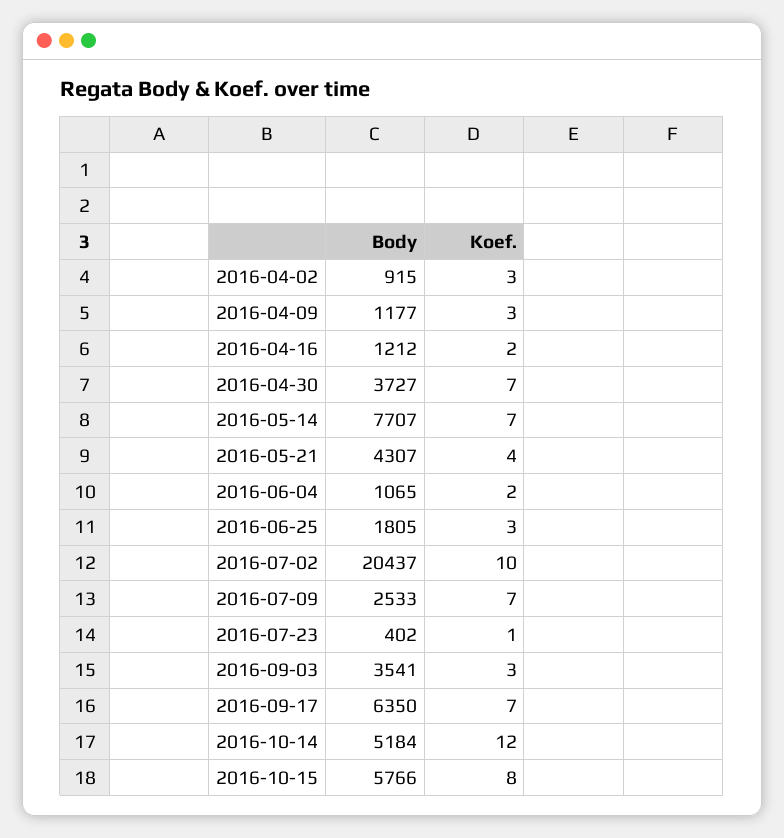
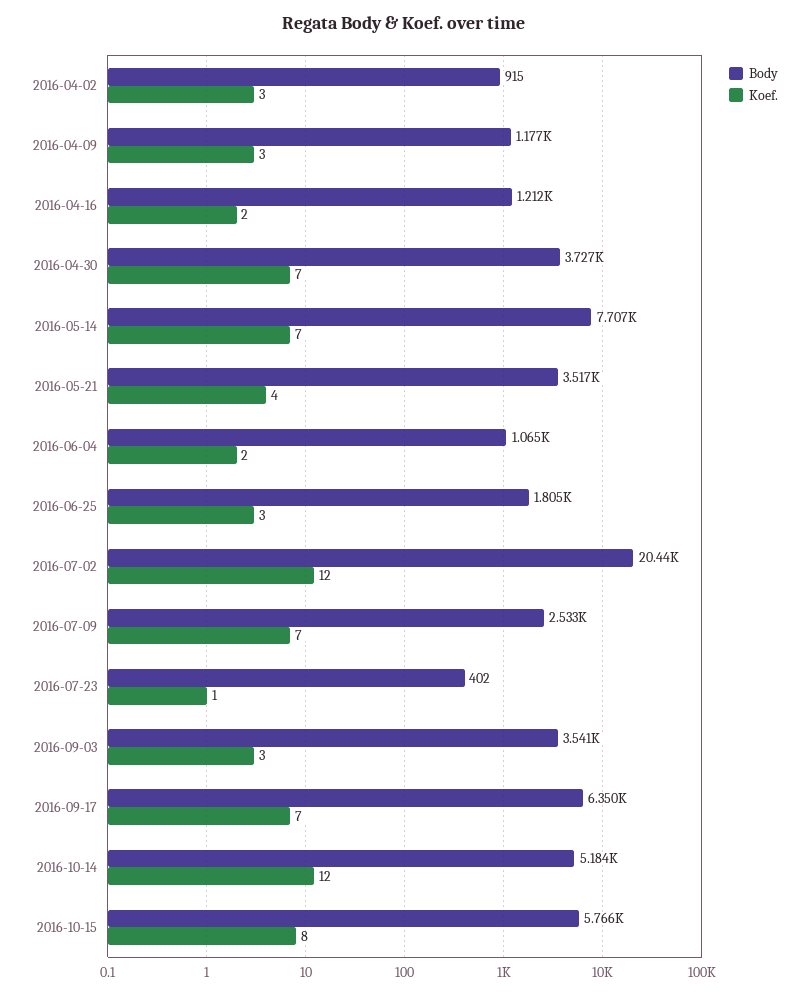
Body, 2016-05-21: 4307 -> 3517
Koef., 2016-07-02: 10 -> 12

